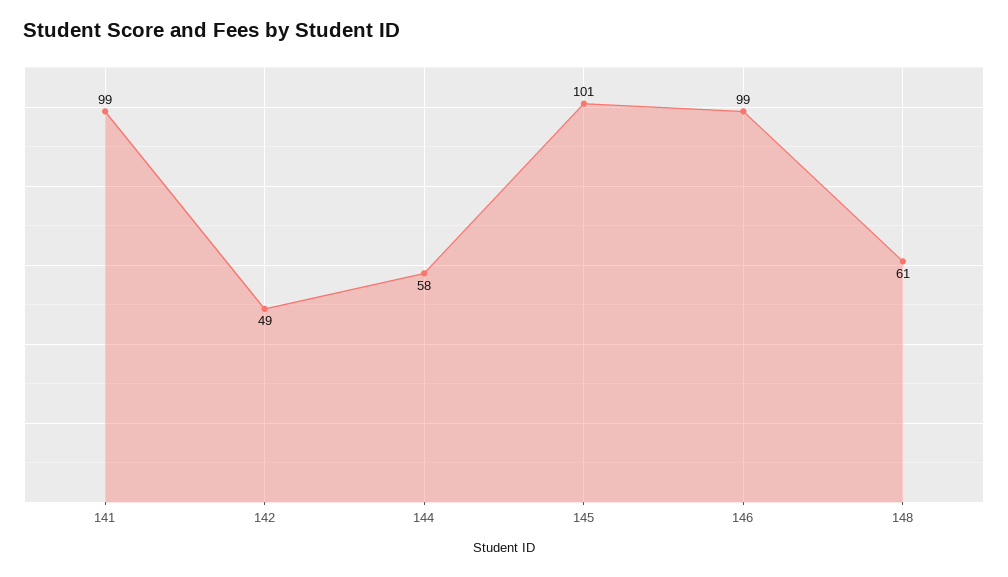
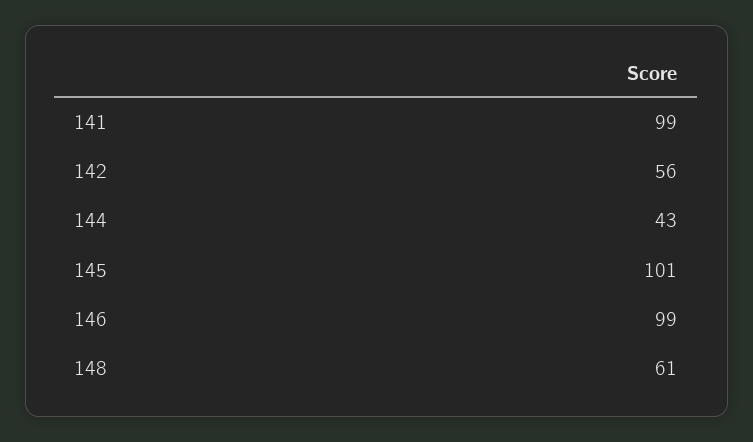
142: 49 -> 56
144: 58 -> 43

